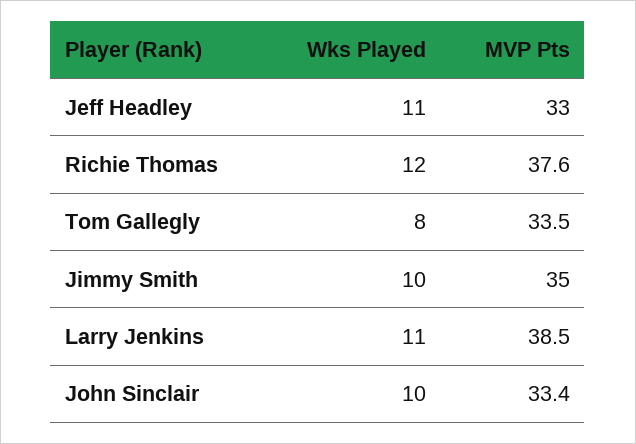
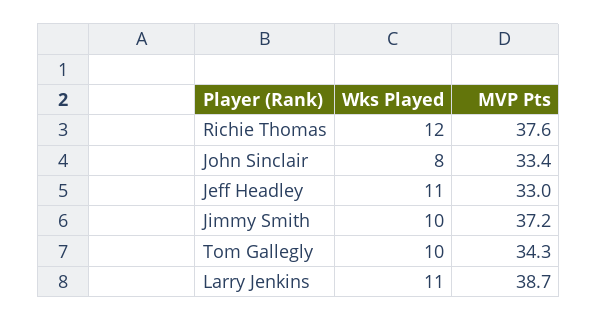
Wks Played, Tom Gallegly: 8 -> 10
MVP Pts, Tom Gallegly: 33.5 -> 34.3
MVP Pts, Jimmy Smith: 35 -> 37.2
MVP Pts, Larry Jenkins: 38.5 -> 38.7
Wks Played, John Sinclair: 10 -> 8

